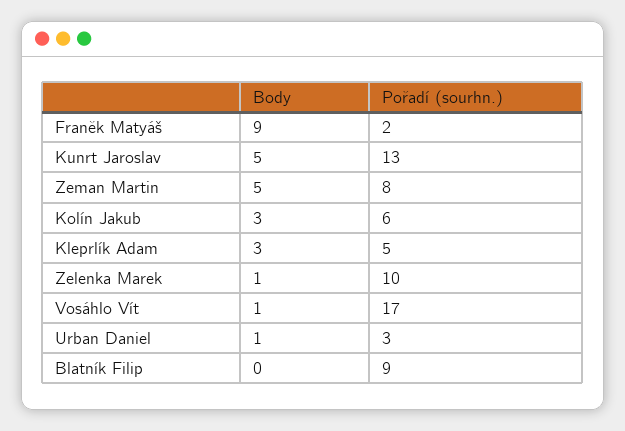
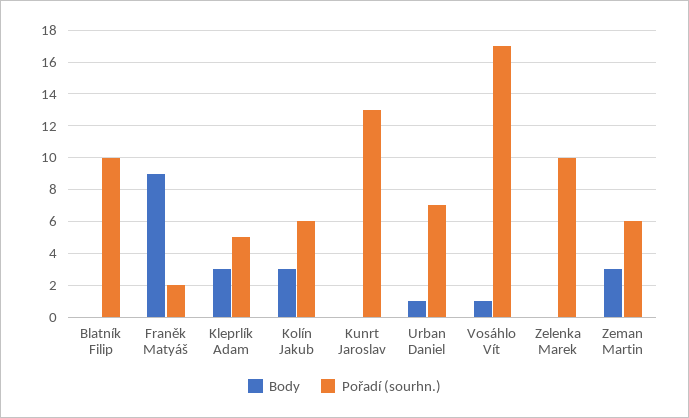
Body, Kunrt Jaroslav: 5 -> 0
Body, Zeman Martin: 5 -> 3
Pořadí (sourhn.), Zeman Martin: 8 -> 6
Body, Zelenka Marek: 1 -> 0
Pořadí (sourhn.), Urban Daniel: 3 -> 7
Pořadí (sourhn.), Blatník Filip: 9 -> 10

